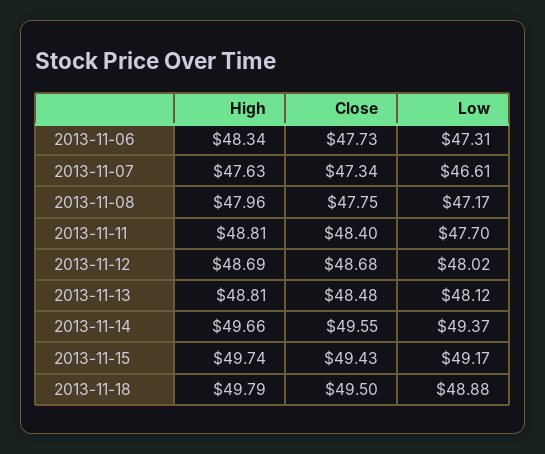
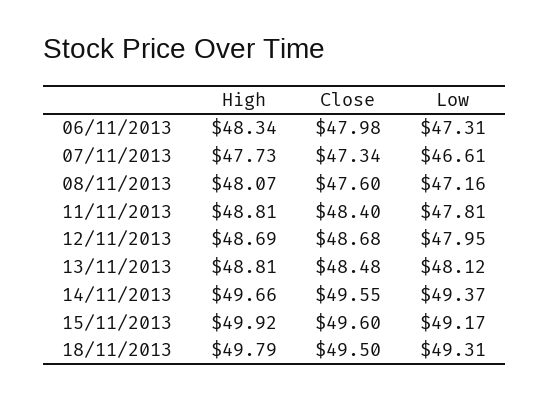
Close, 2013-11-06: 47.73 -> 47.98
High, 2013-11-07: 47.63 -> 47.73
High, 2013-11-08: 47.96 -> 48.07
Close, 2013-11-08: 47.75 -> 47.6
Low, 2013-11-08: 47.17 -> 47.16
Low, 2013-11-11: 47.7 -> 47.81
Low, 2013-11-12: 48.02 -> 47.95
High, 2013-11-15: 49.74 -> 49.92
Close, 2013-11-15: 49.43 -> 49.6
Low, 2013-11-18: 48.88 -> 49.31

